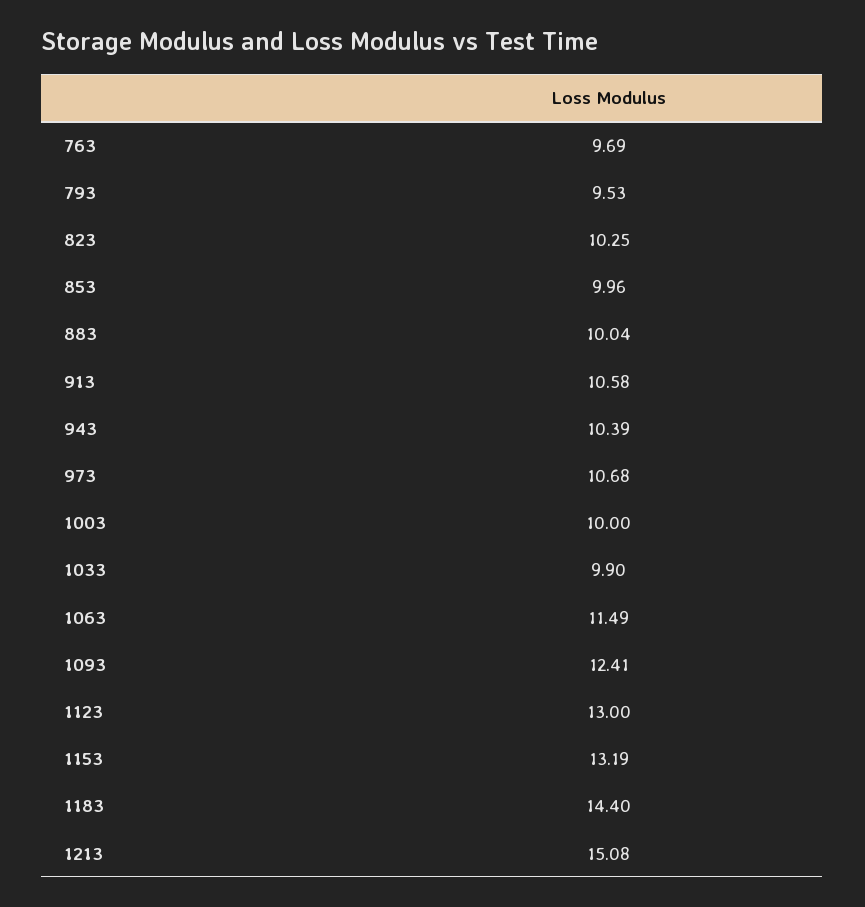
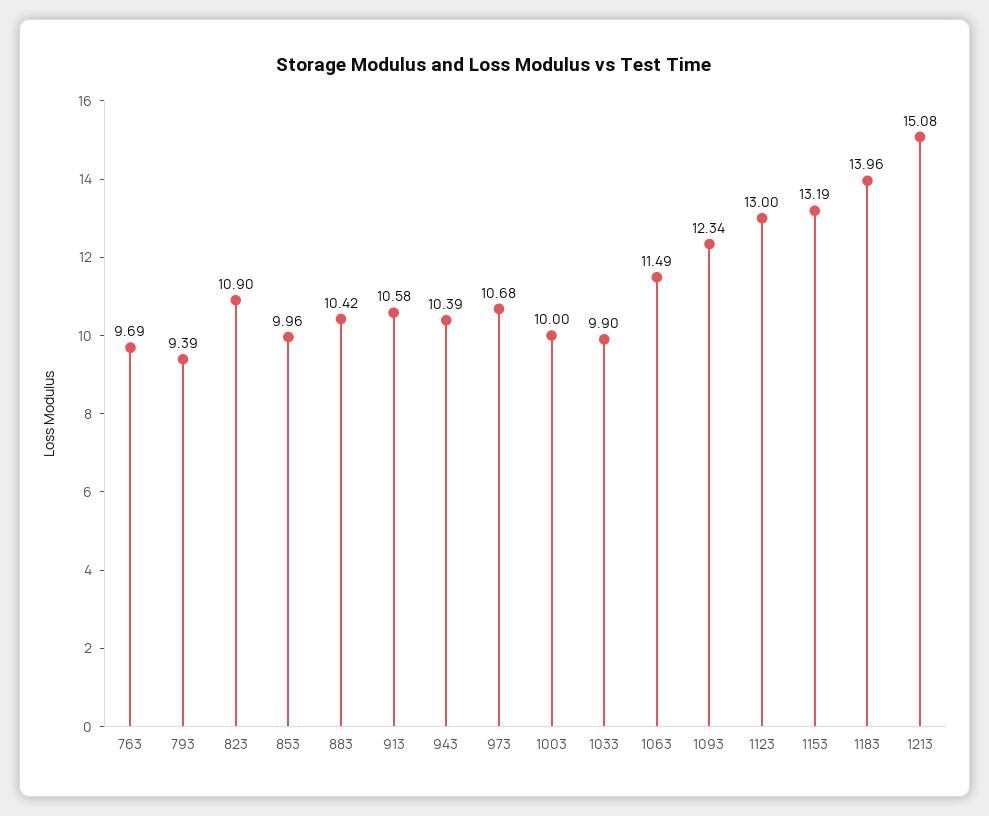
793: 9.53 -> 9.39
823: 10.25 -> 10.9
883: 10.04 -> 10.42
1093: 12.41 -> 12.34
1183: 14.4 -> 13.96

